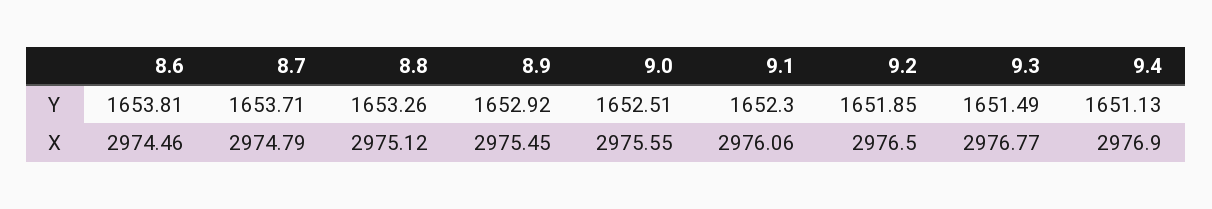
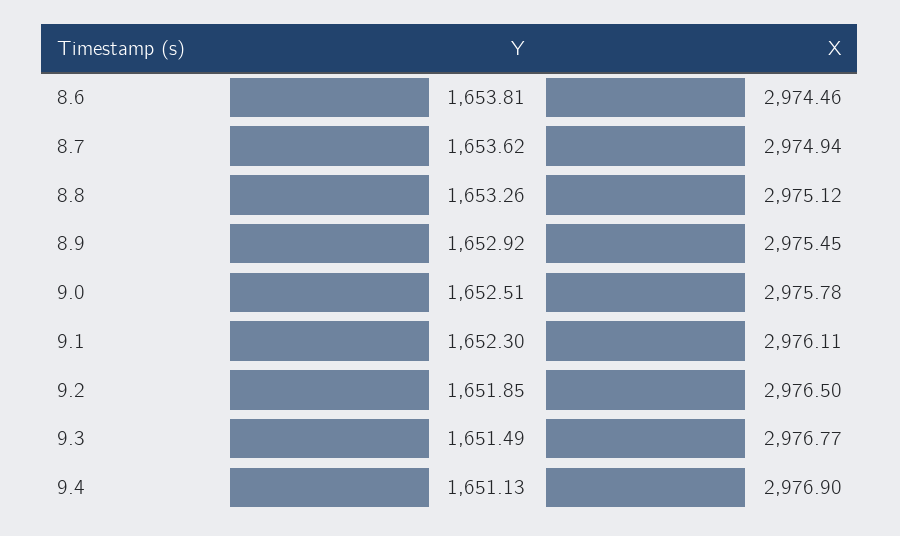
8.7, Y: 1653.71 -> 1653.62
8.7, X: 2974.79 -> 2974.94
9.0, X: 2975.55 -> 2975.78
9.1, X: 2976.06 -> 2976.11

